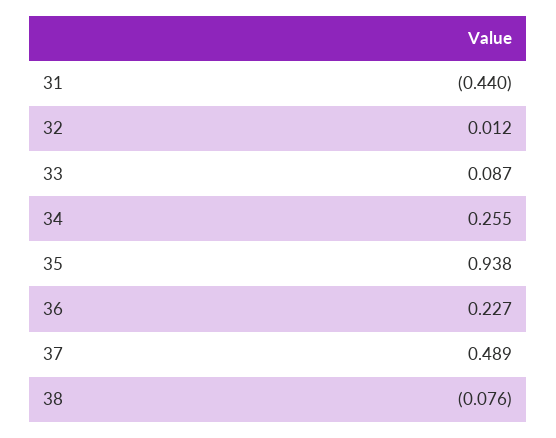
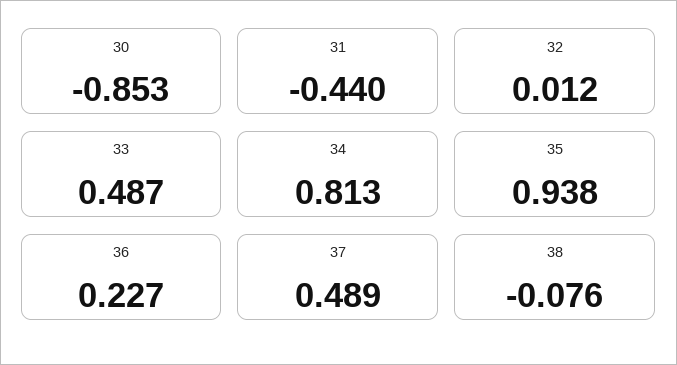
33: 0.087 -> 0.487
34: 0.255 -> 0.813
30: none -> -0.853

